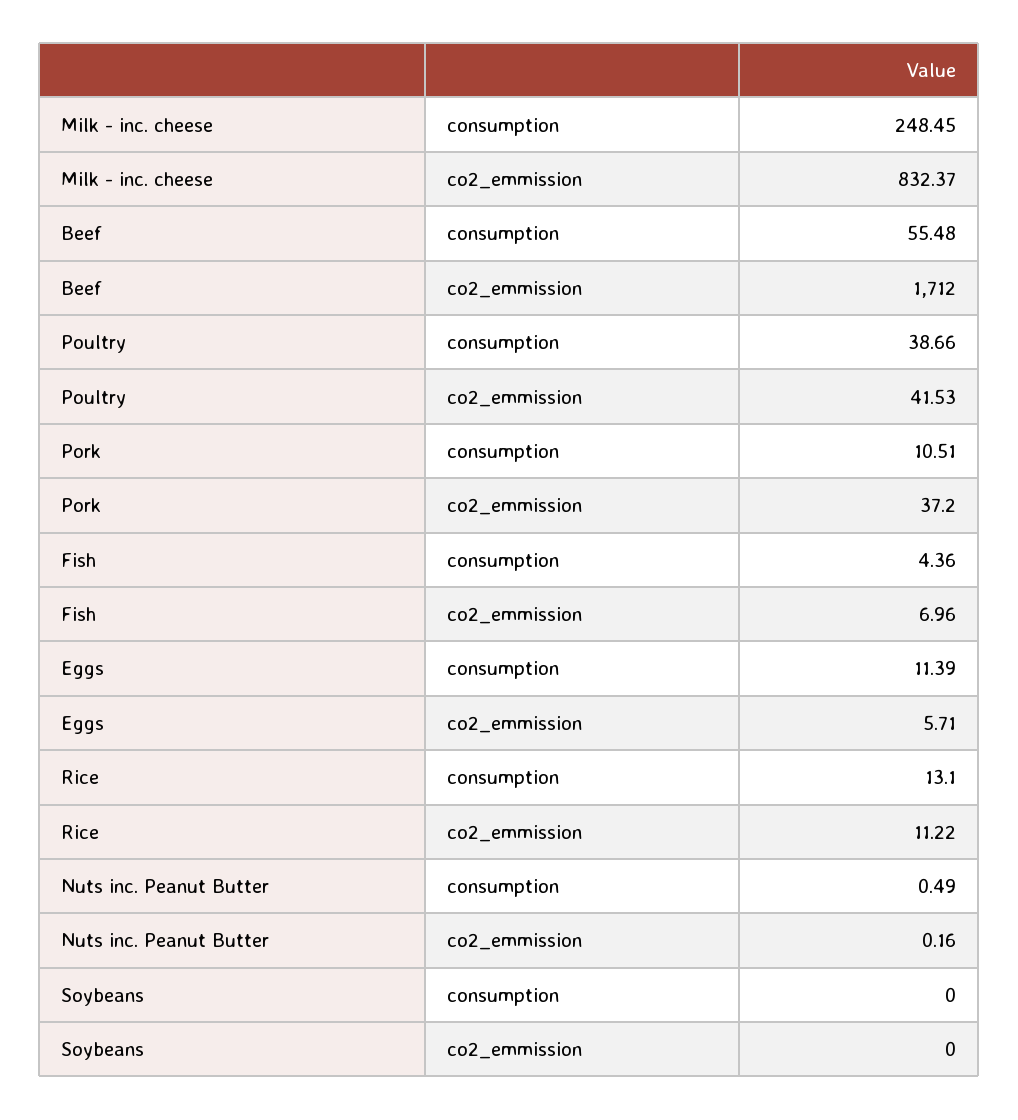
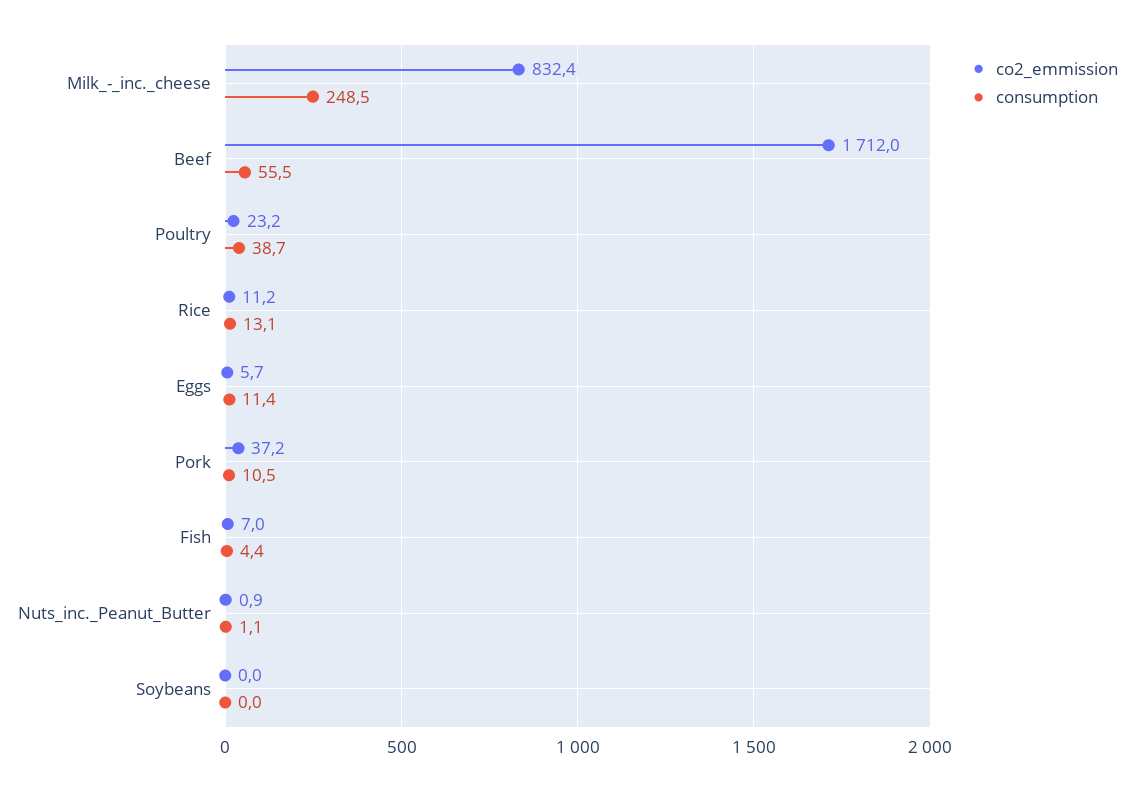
co2_emmission, Poultry: 41.53 -> 23.2
consumption, Nuts inc. Peanut Butter: 0.49 -> 1.1
co2_emmission, Nuts inc. Peanut Butter: 0.16 -> 0.9

